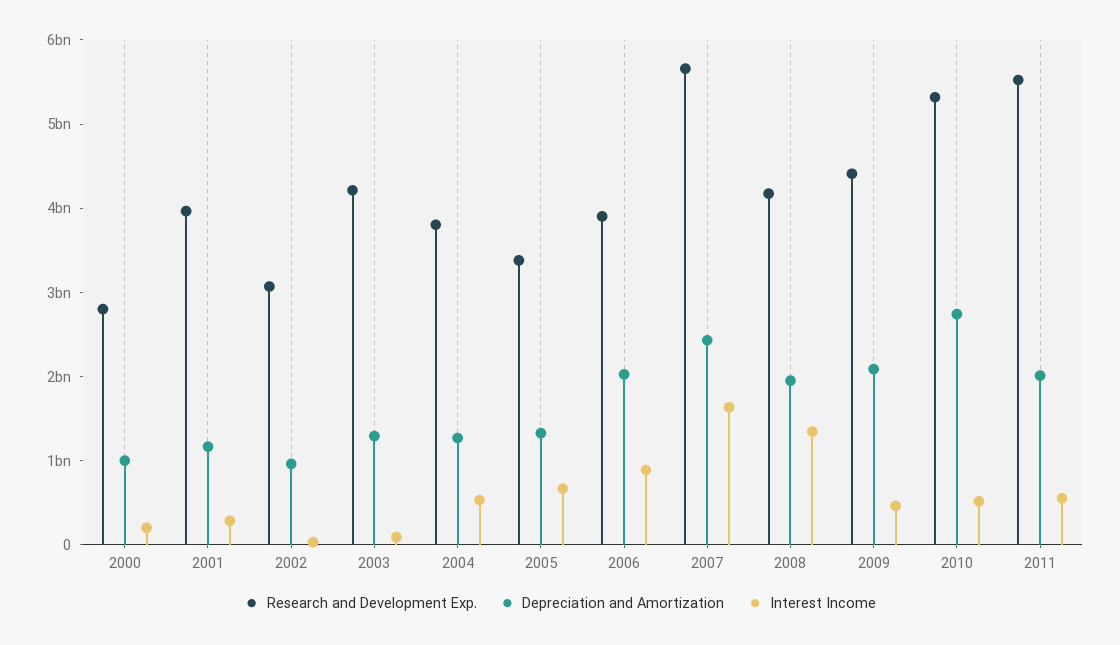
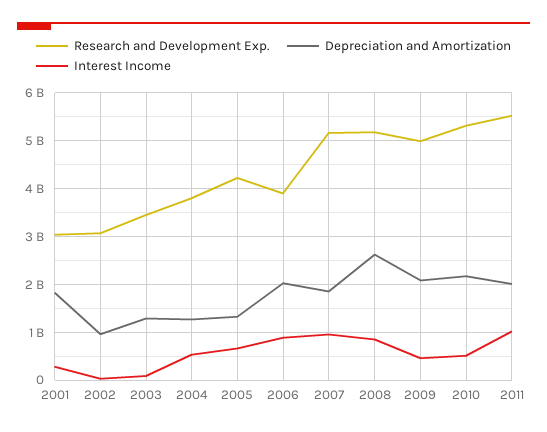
Research and Development Exp., 2000: 2800000000 -> none
Depreciation and Amortization, 2000: 1000000000 -> none
Interest Income, 2000: 200000000 -> none
Research and Development Exp., 2001: 4000000000 -> 3000000000
Depreciation and Amortization, 2001: 1200000000 -> 1800000000
Research and Development Exp., 2003: 4200000000 -> 3400000000
Research and Development Exp., 2005: 3400000000 -> 4200000000
Research and Development Exp., 2007: 5600000000 -> 5200000000
Depreciation and Amortization, 2007: 2400000000 -> 1800000000
Interest Income, 2007: 1600000000 -> 1000000000
Research and Development Exp., 2008: 4200000000 -> 5200000000
Depreciation and Amortization, 2008: 2000000000 -> 2600000000
Interest Income, 2008: 1400000000 -> 800000000
Research and Development Exp., 2009: 4400000000 -> 5000000000
Depreciation and Amortization, 2010: 2800000000 -> 2200000000
Interest Income, 2011: 600000000 -> 1000000000

